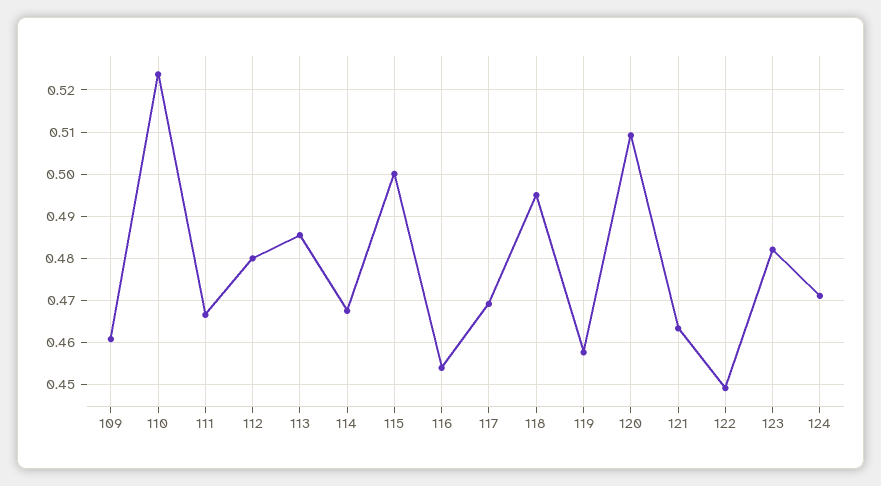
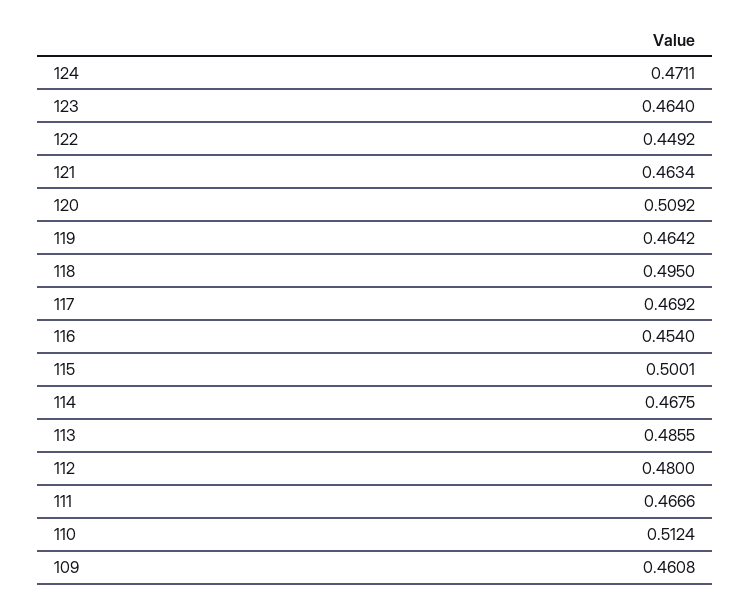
110: 0.524 -> 0.5124
119: 0.458 -> 0.4642
123: 0.482 -> 0.464

